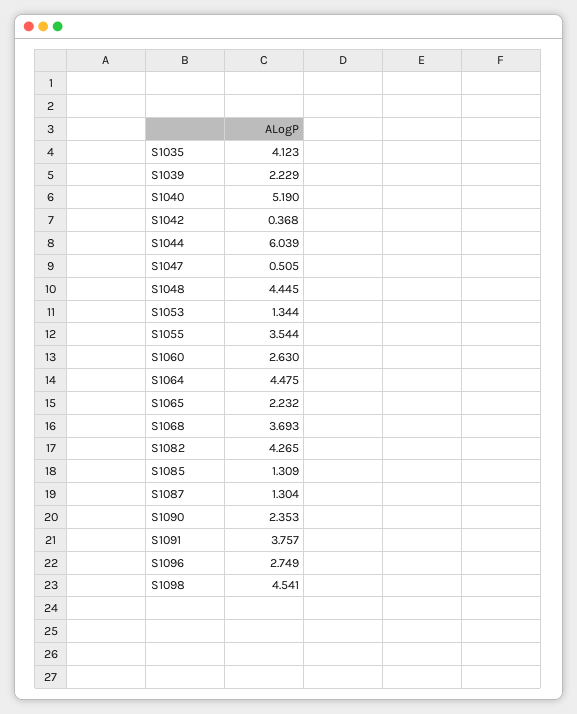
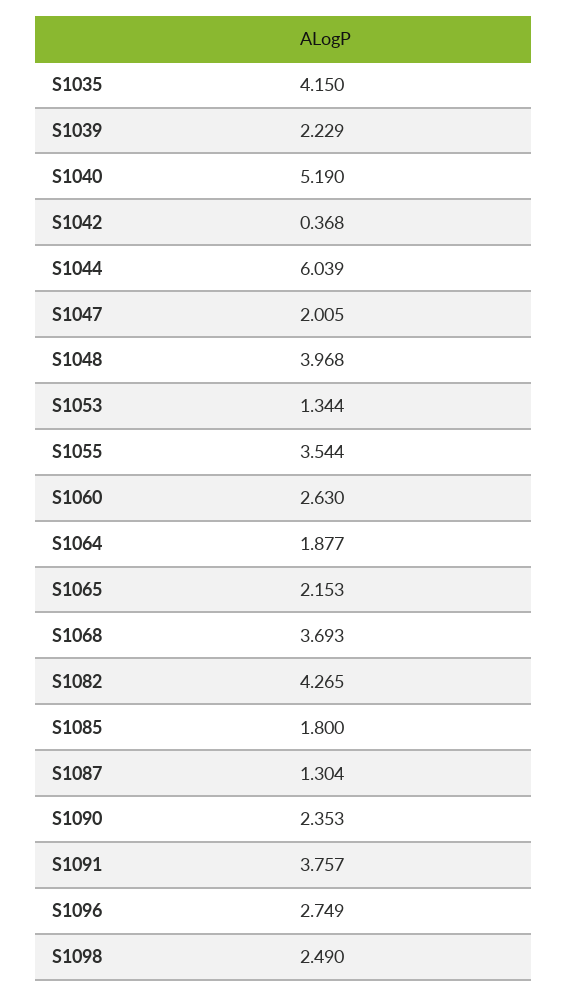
S1035: 4.123 -> 4.15
S1047: 0.505 -> 2.005
S1048: 4.445 -> 3.968
S1064: 4.475 -> 1.877
S1065: 2.232 -> 2.153
S1085: 1.309 -> 1.8
S1098: 4.541 -> 2.49

